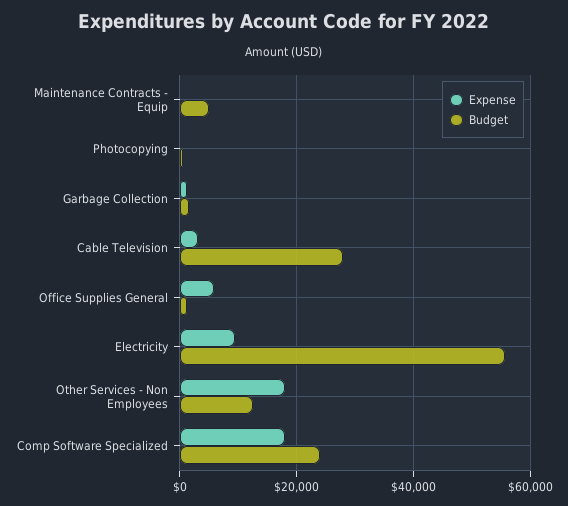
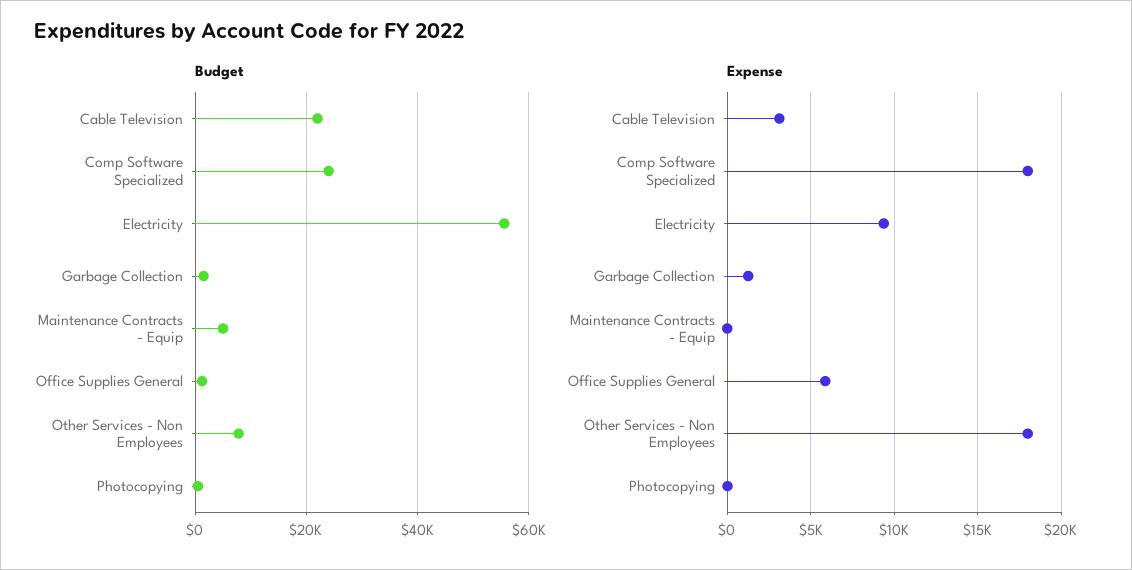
Budget, Cable Television: 28000 -> 22000
Budget, Other Services - Non Employees: 12000 -> 8000

